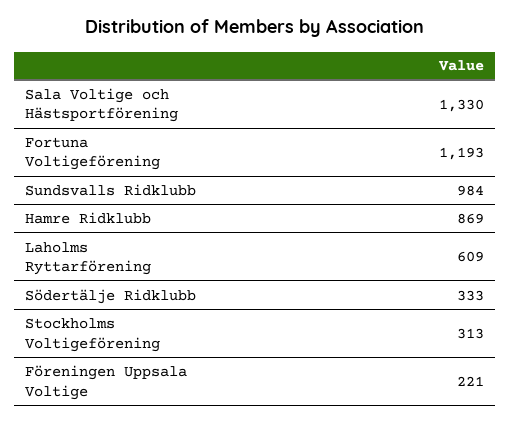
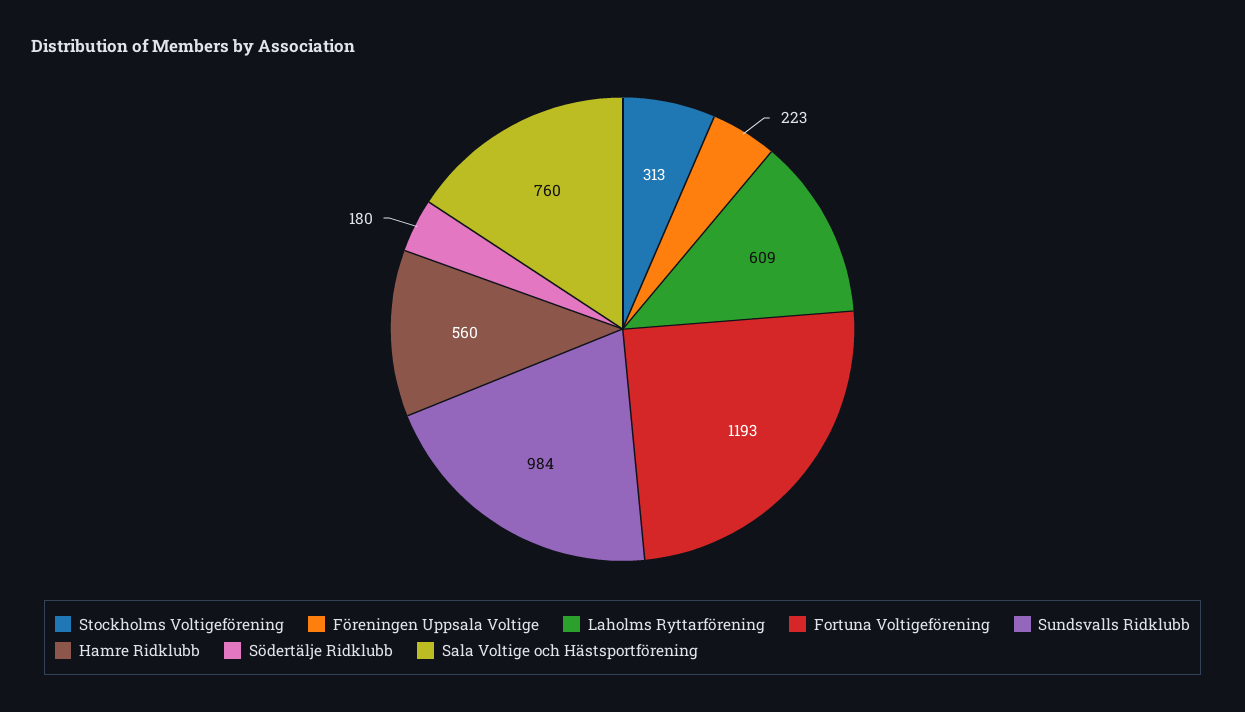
Sala Voltige och Hästsportförening: 1330 -> 760
Hamre Ridklubb: 869 -> 560
Södertälje Ridklubb: 333 -> 180
Föreningen Uppsala Voltige: 221 -> 223

